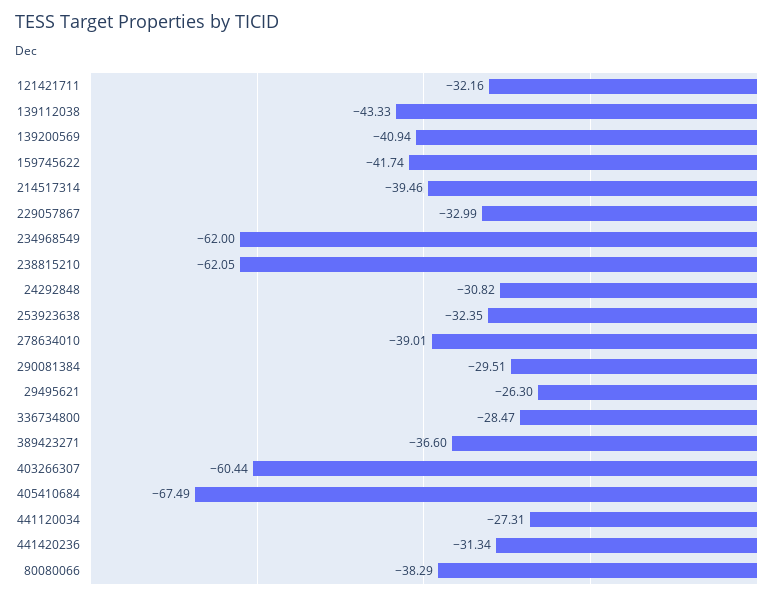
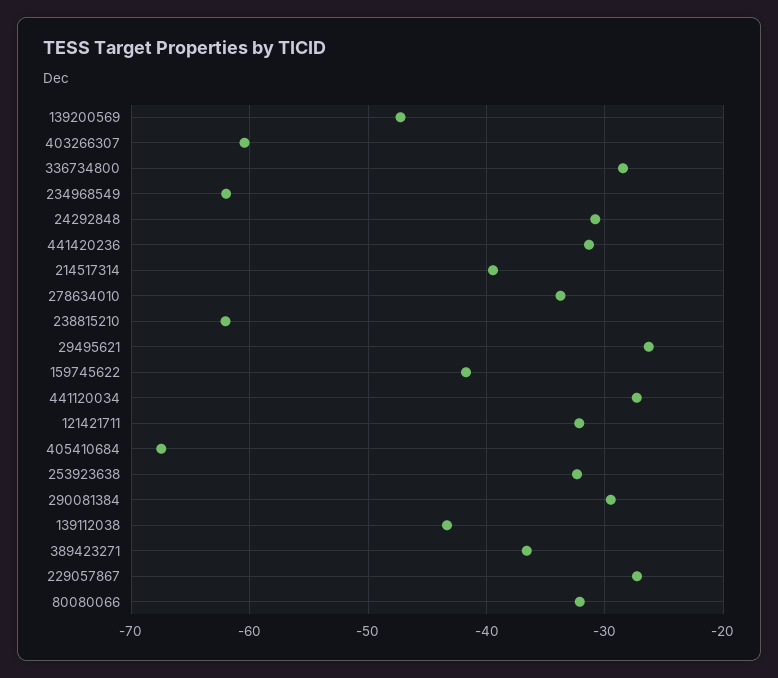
139200569: -40.94 -> -47
229057867: -32.99 -> -27
278634010: -39.01 -> -34
80080066: -38.29 -> -32

